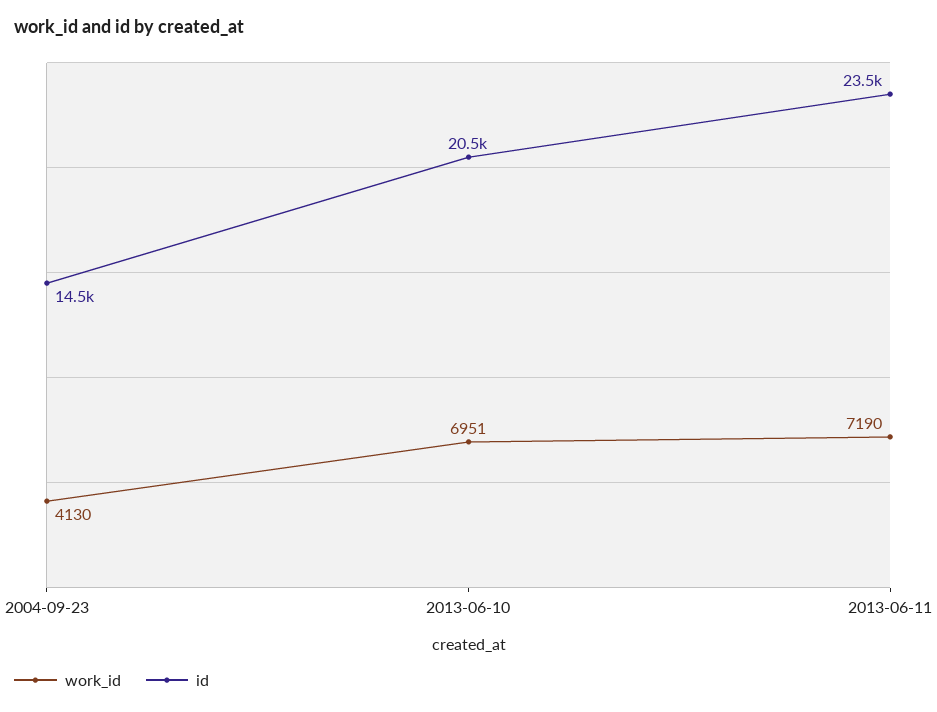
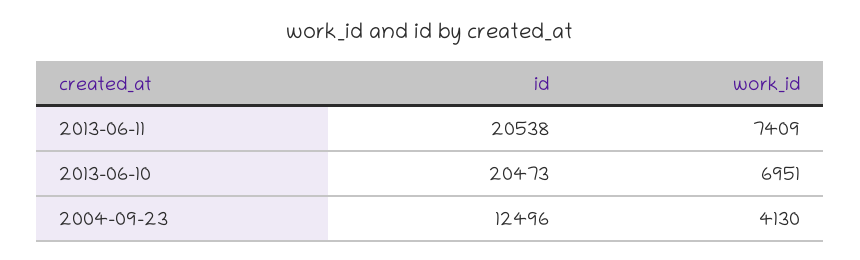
id, 2004-09-23: 14500 -> 12496
work_id, 2013-06-11: 7190 -> 7409
id, 2013-06-11: 23500 -> 20538

